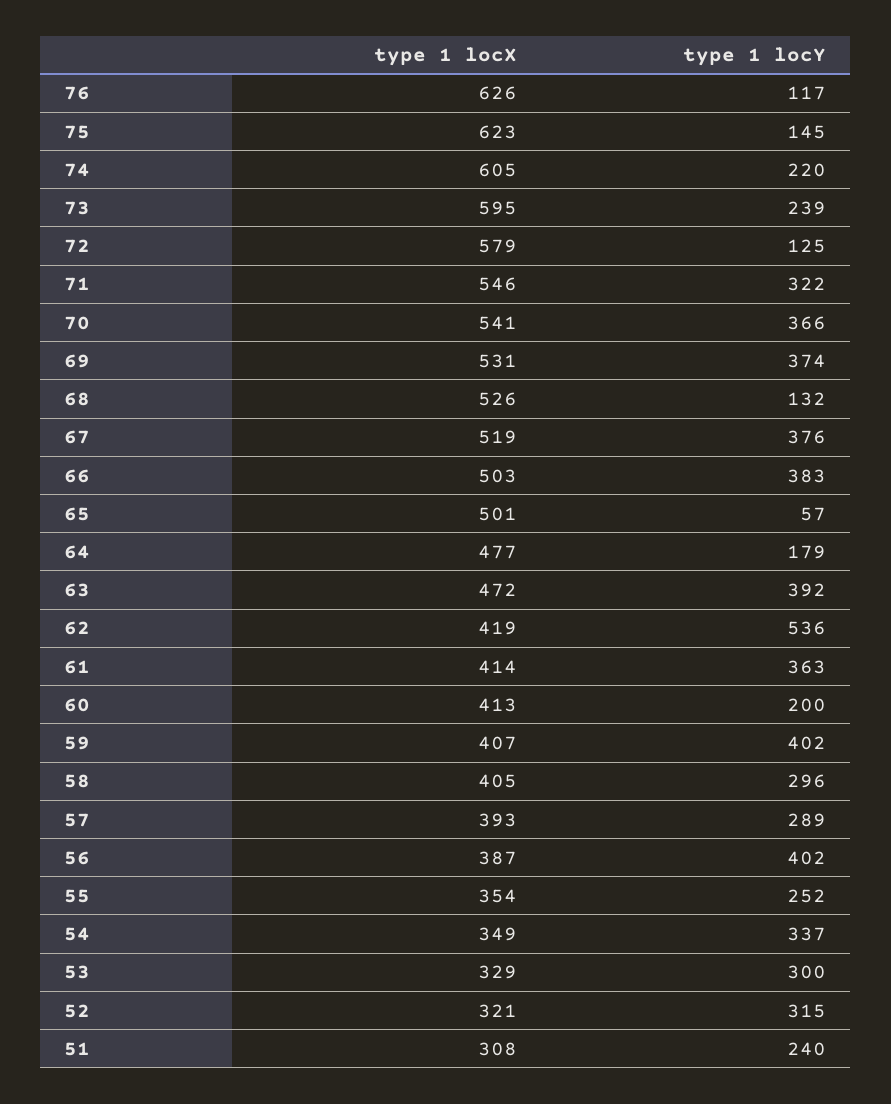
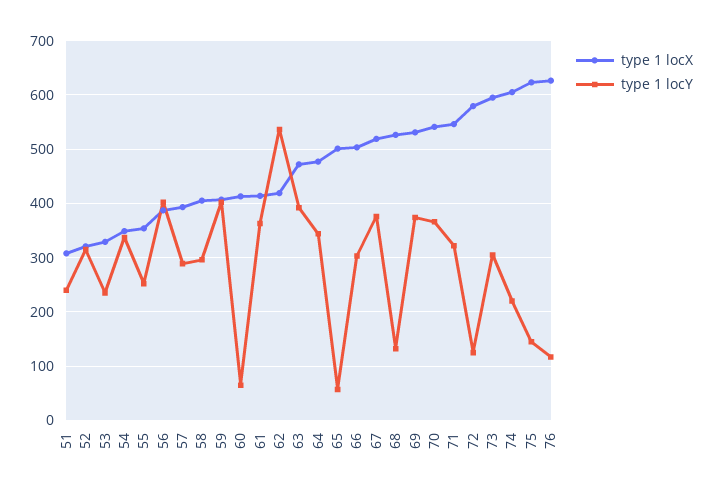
type 1 locY, 73: 239 -> 300
type 1 locY, 66: 383 -> 300
type 1 locY, 64: 179 -> 340
type 1 locY, 60: 200 -> 60
type 1 locY, 53: 300 -> 240

